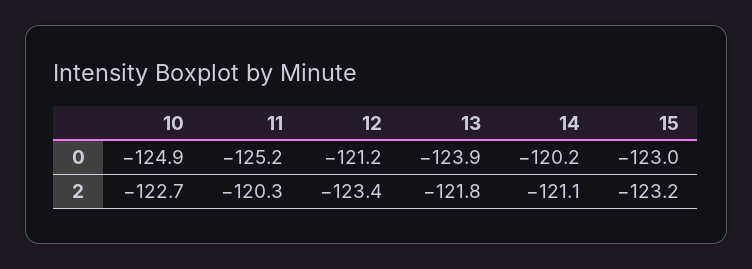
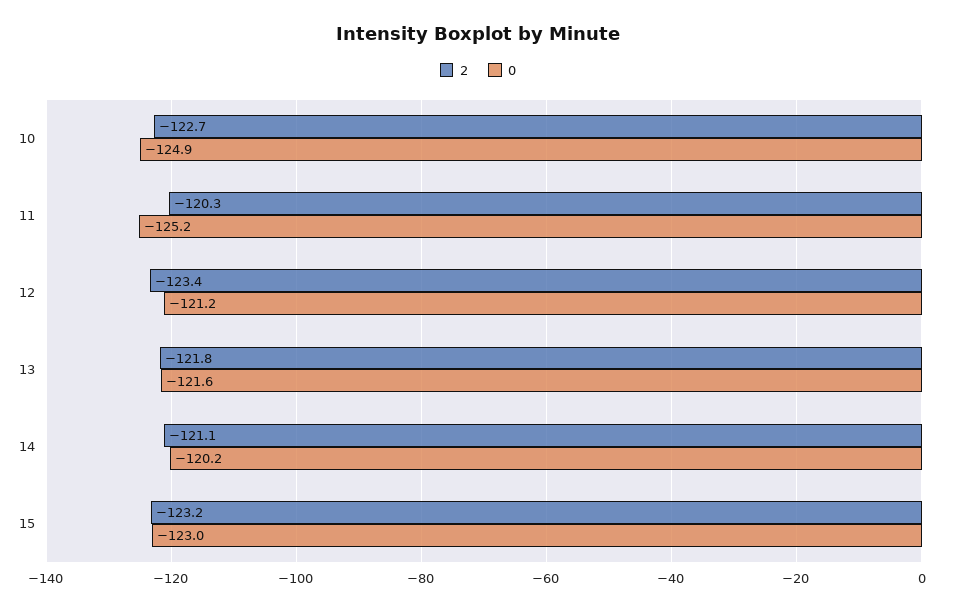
0, 13: -123.9 -> -121.6

